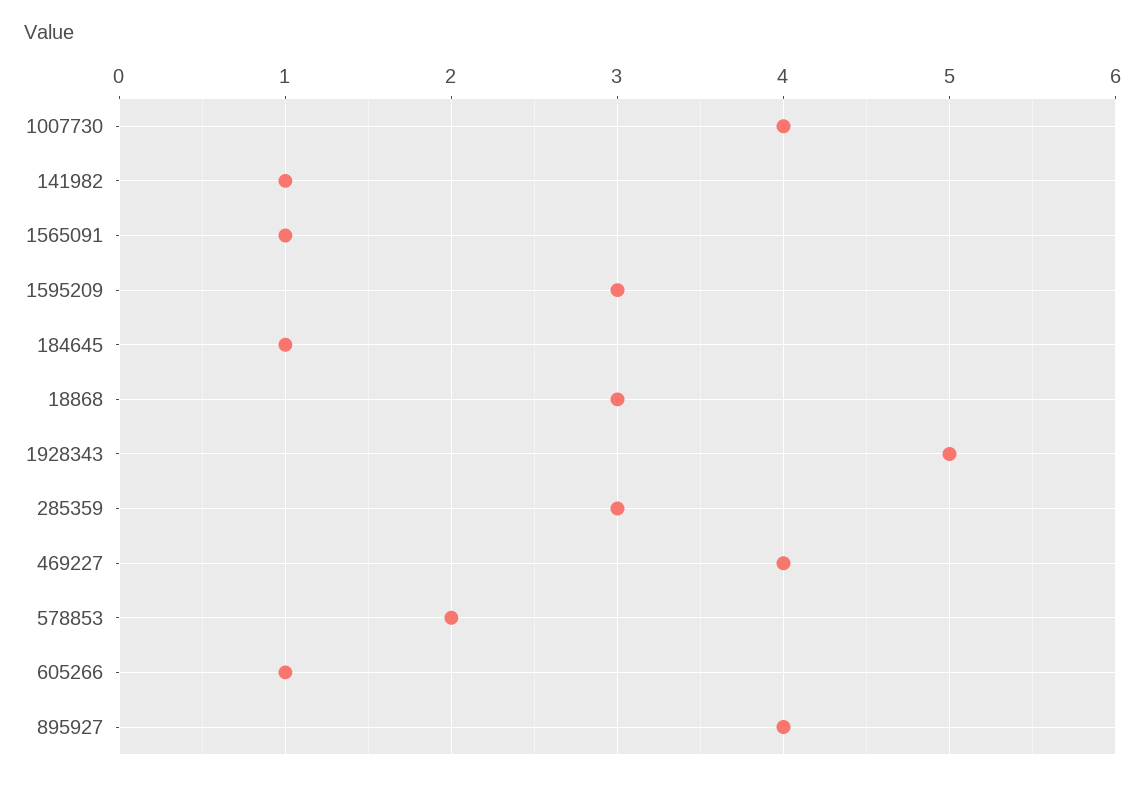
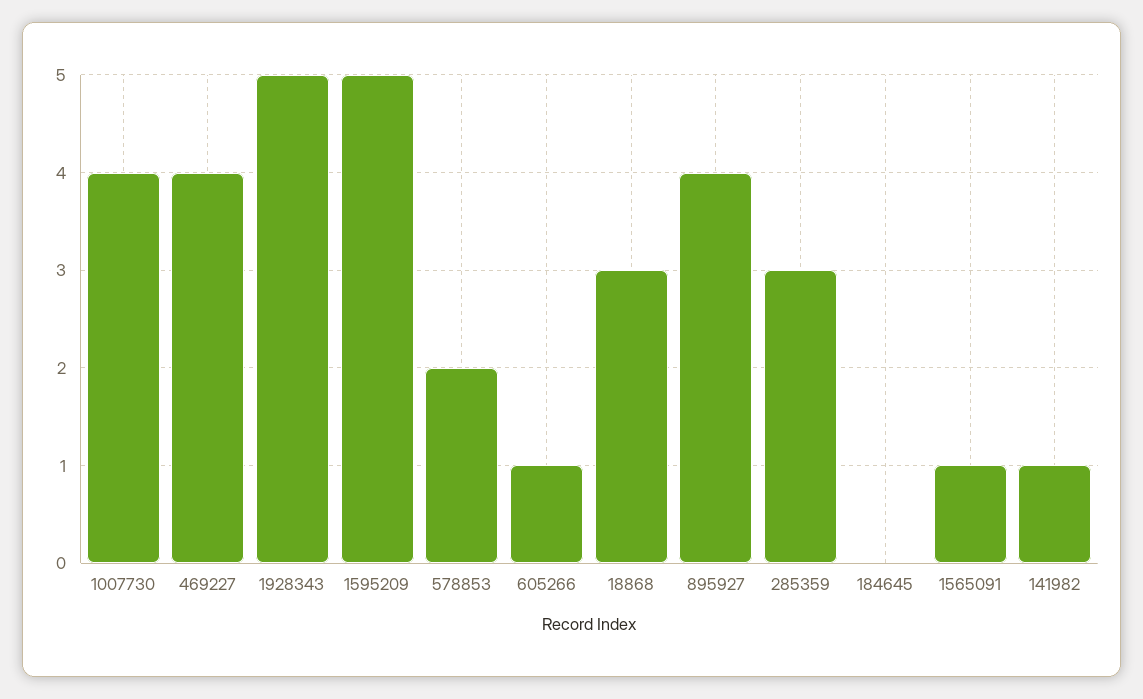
1595209: 3 -> 5
184645: 1 -> 0

